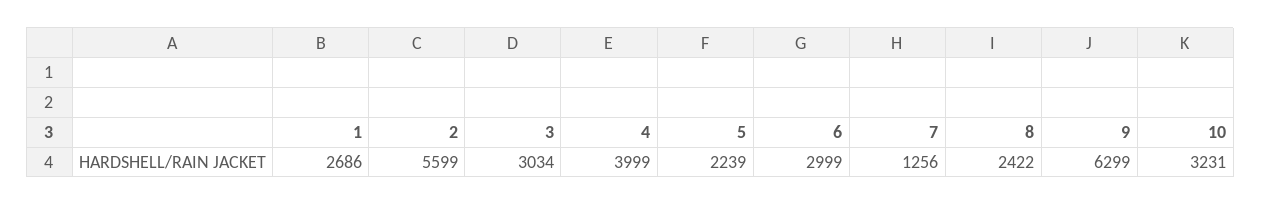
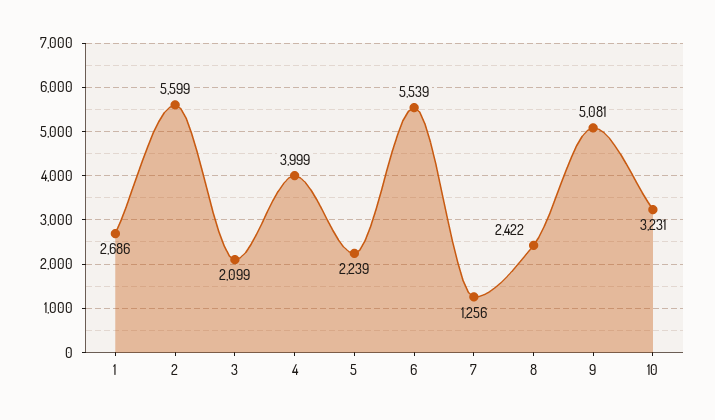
3: 3034 -> 2099
6: 2999 -> 5539
9: 6299 -> 5081

